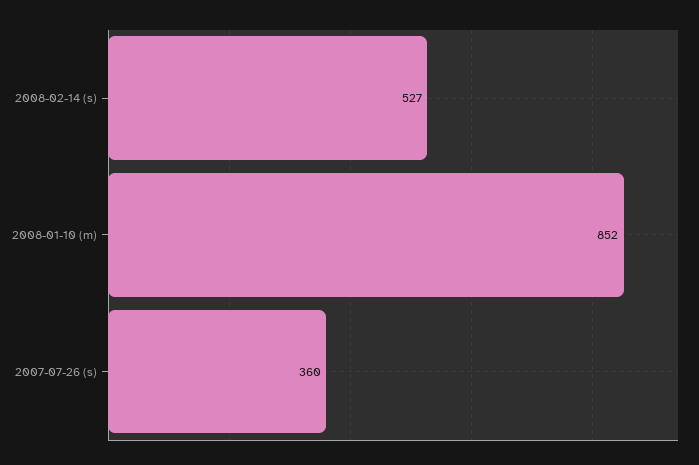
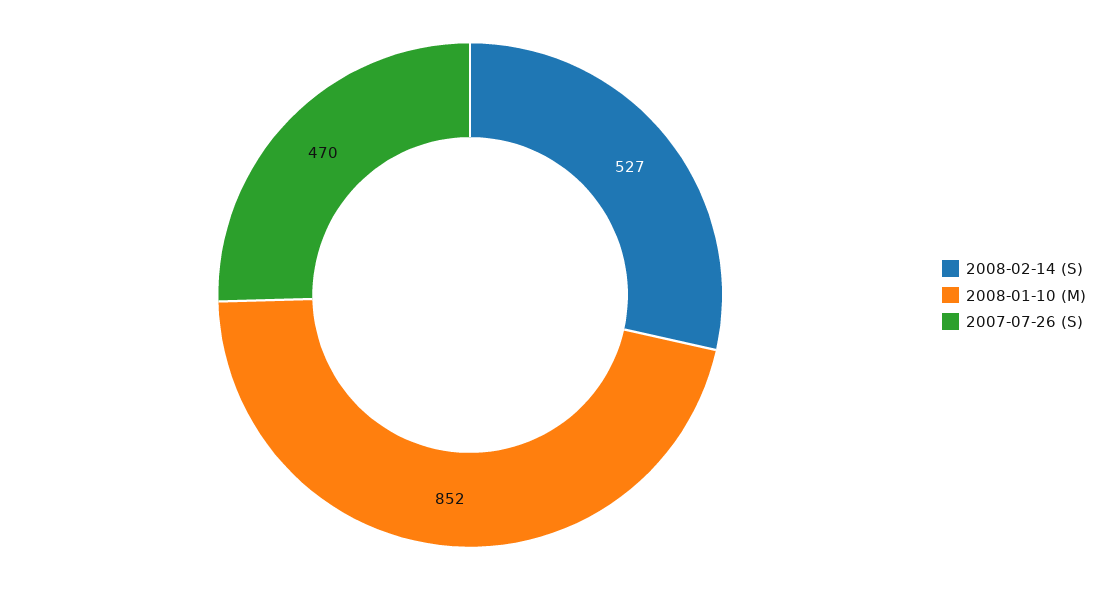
2007-07-26 (s): 360 -> 470

